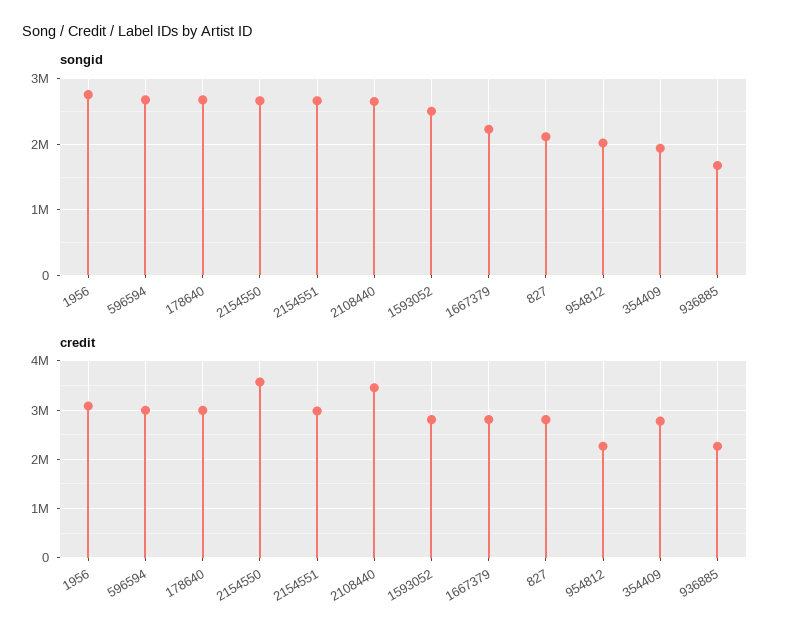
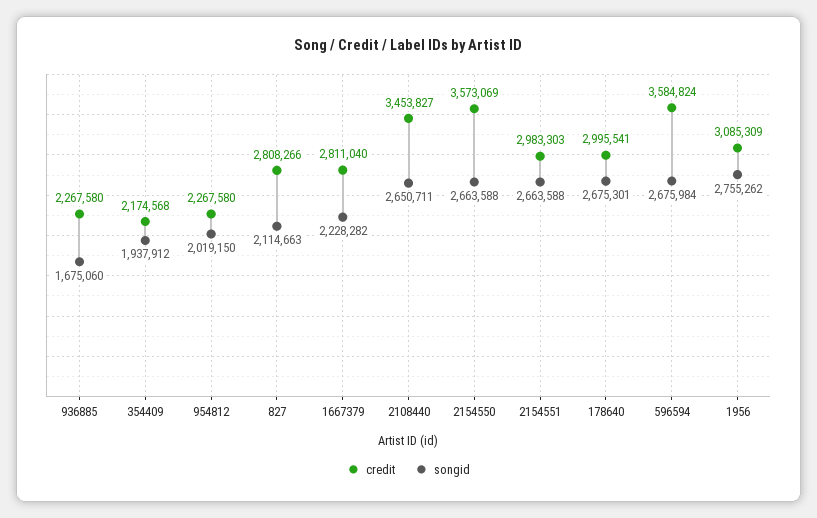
songid, 1593052: 2500000 -> none
credit, 596594: 3000000 -> 3584824
credit, 1593052: 2800000 -> none
credit, 354409: 2800000 -> 2174568

